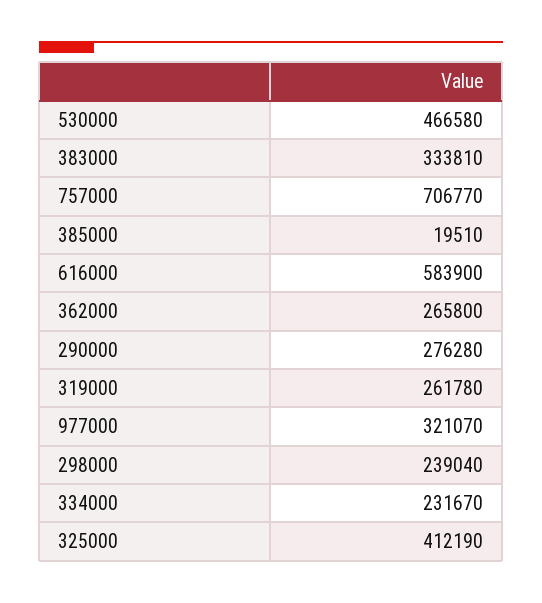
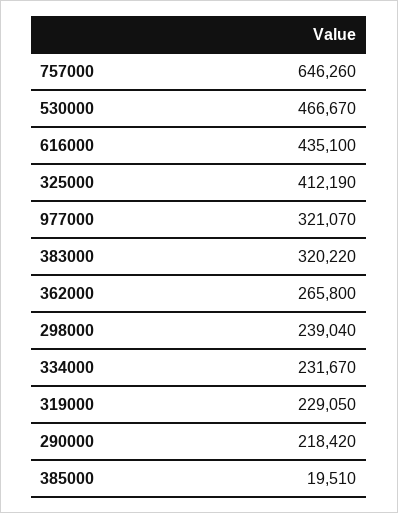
530000: 466580 -> 466670
383000: 333810 -> 320220
757000: 706770 -> 646260
616000: 583900 -> 435100
290000: 276280 -> 218420
319000: 261780 -> 229050

